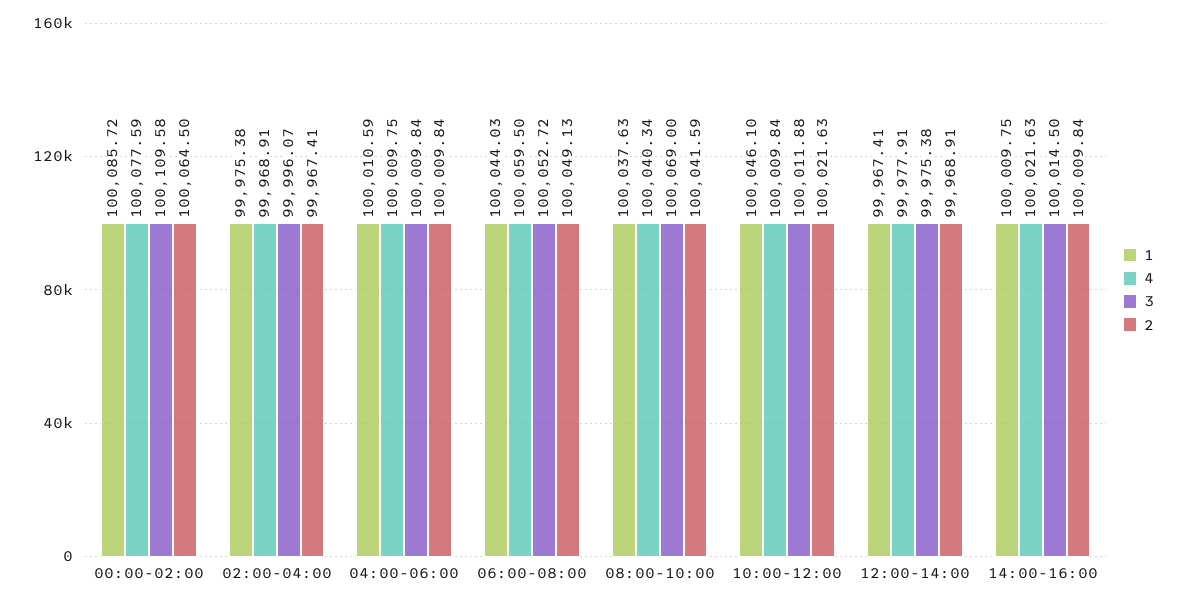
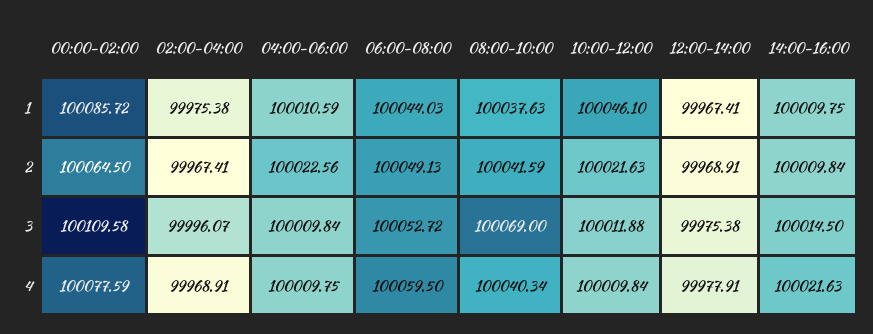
2, 04:00-06:00: 100009.84 -> 100022.56

